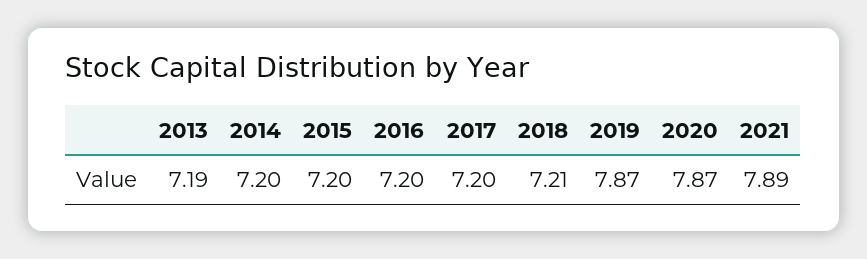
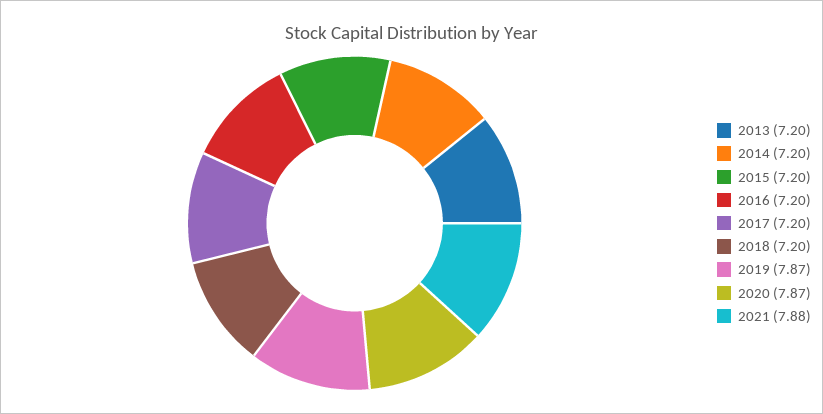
2013: 7.19 -> 7.2
2018: 7.21 -> 7.2
2021: 7.89 -> 7.88

